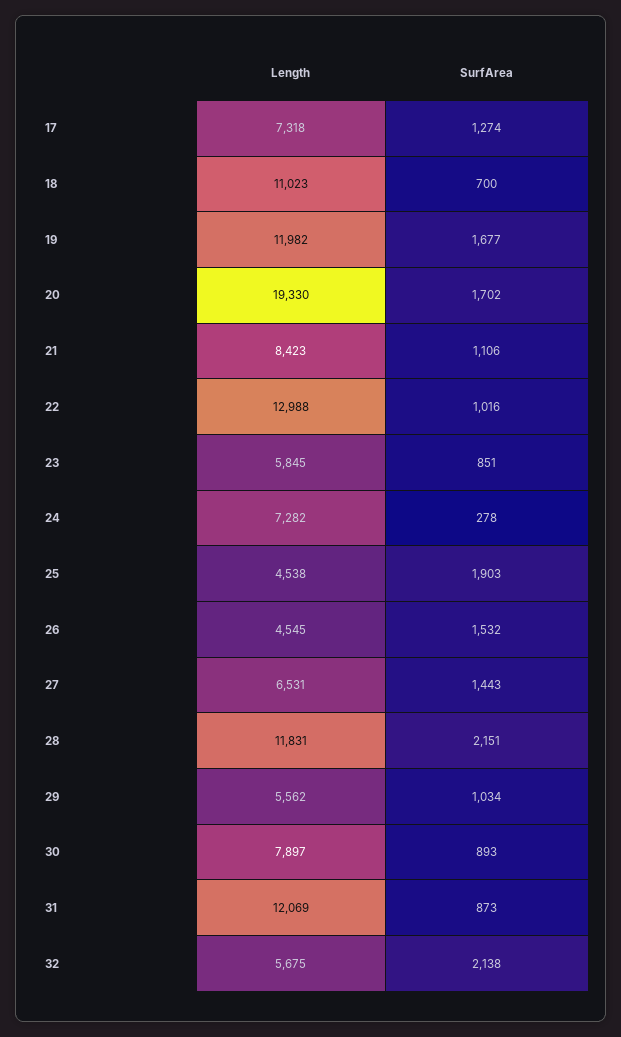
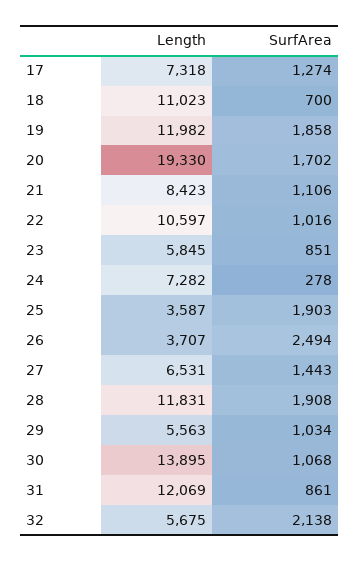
SurfArea, 19: 1677 -> 1858
Length, 22: 12988 -> 10597
Length, 25: 4538 -> 3587
Length, 26: 4545 -> 3707
SurfArea, 26: 1532 -> 2494
SurfArea, 28: 2151 -> 1908
Length, 29: 5562 -> 5563
Length, 30: 7897 -> 13895
SurfArea, 30: 893 -> 1068
SurfArea, 31: 873 -> 861

